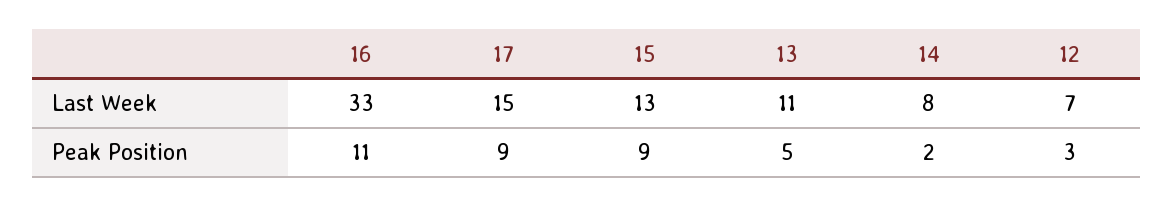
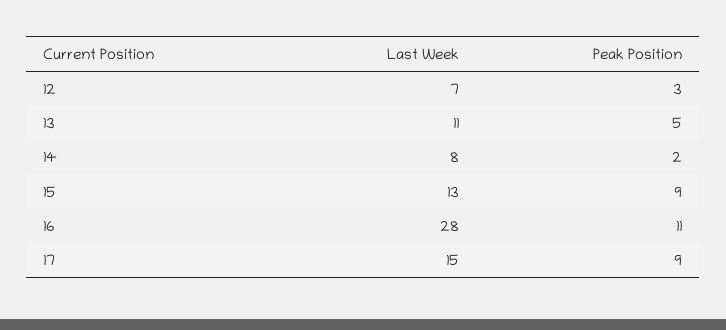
16, Last Week: 33 -> 28

